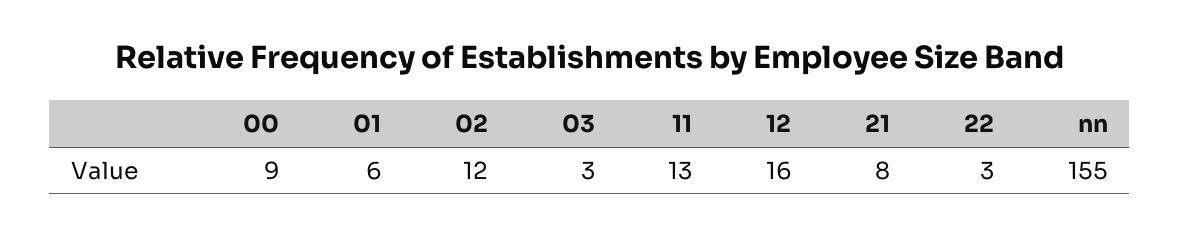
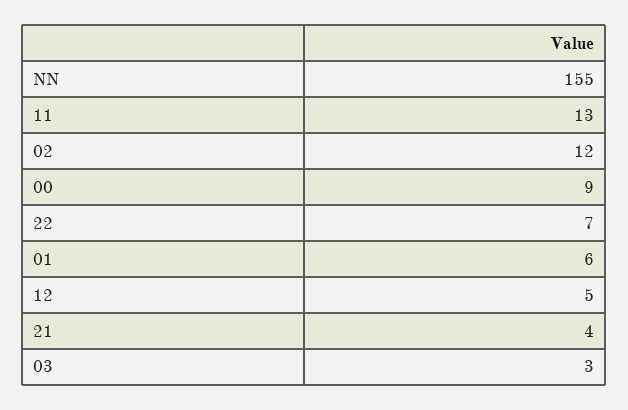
12: 16 -> 5
21: 8 -> 4
22: 3 -> 7

